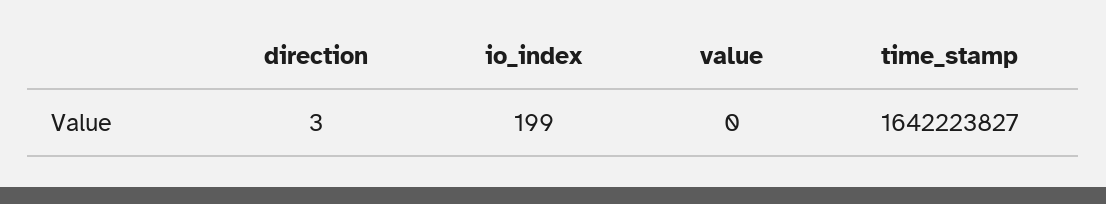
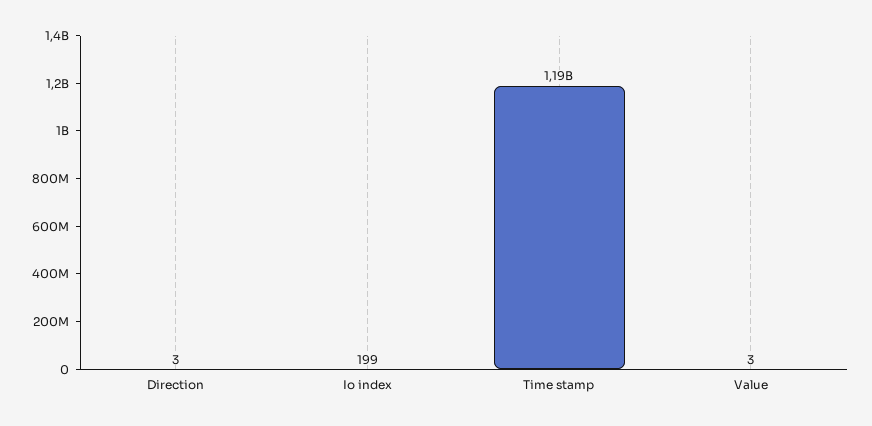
value: 0 -> 3
time_stamp: 1642223827 -> 1190000000

